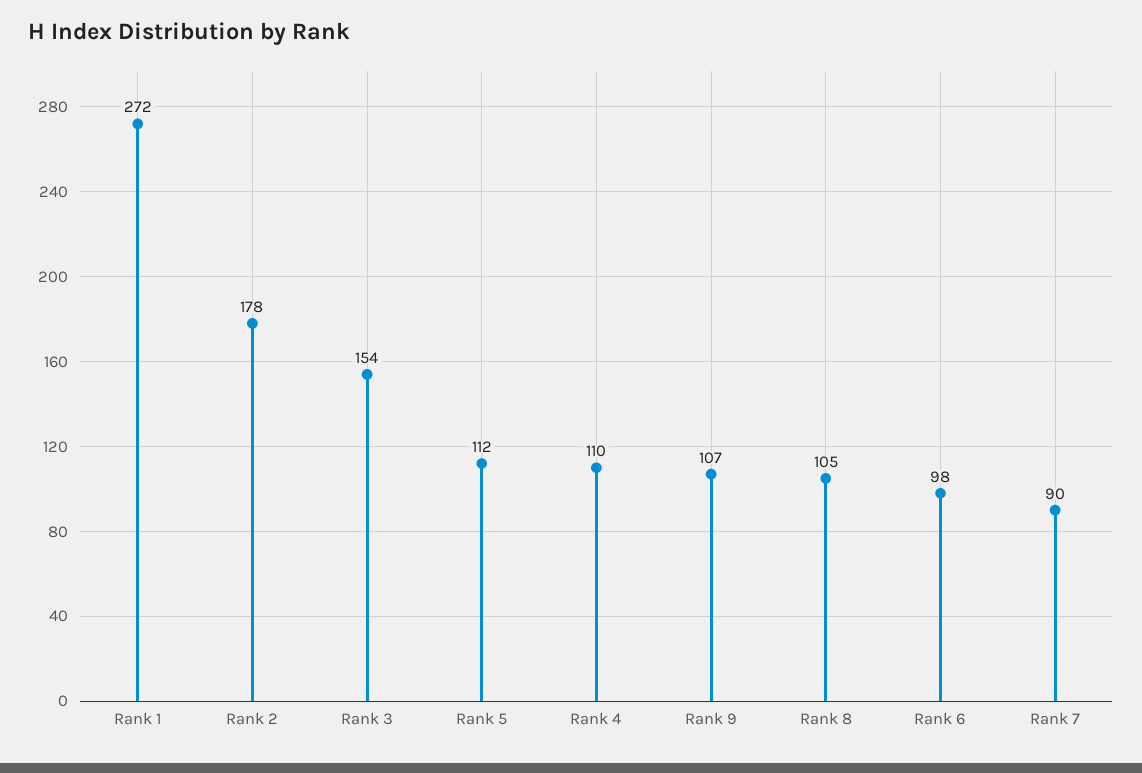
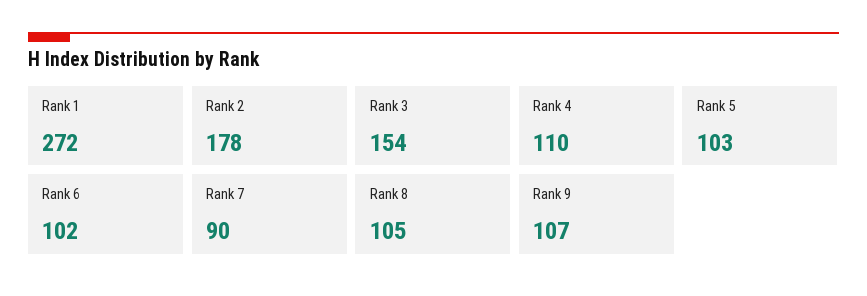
Rank 5: 112 -> 103
Rank 6: 98 -> 102

